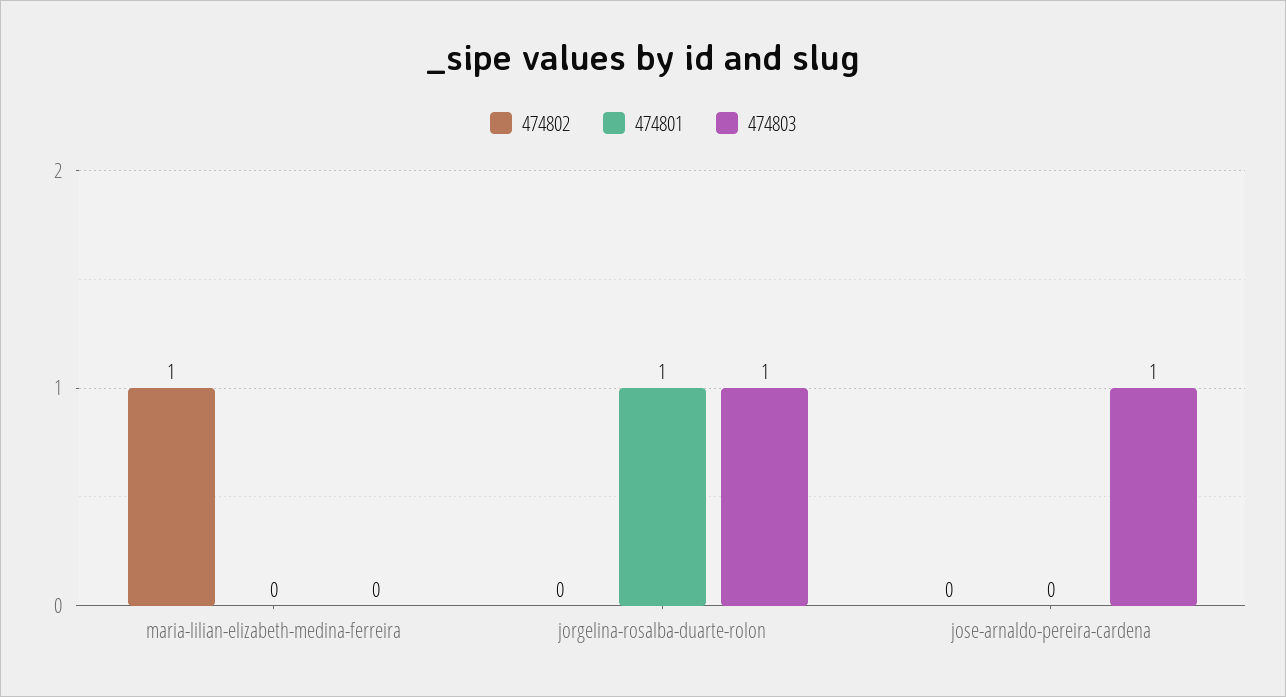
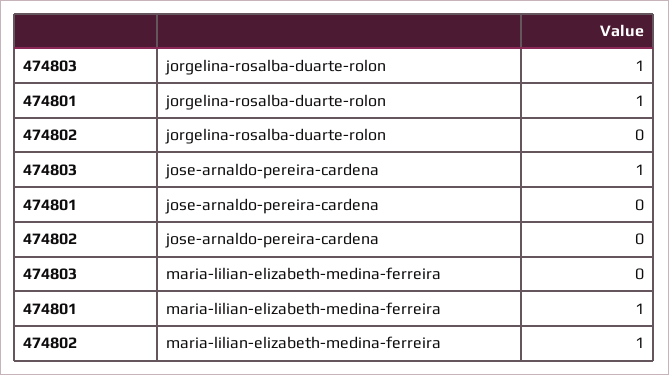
474801, maria-lilian-elizabeth-medina-ferreira: 0 -> 1

